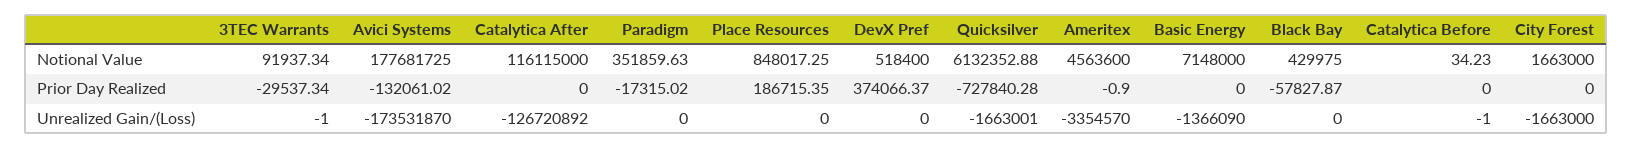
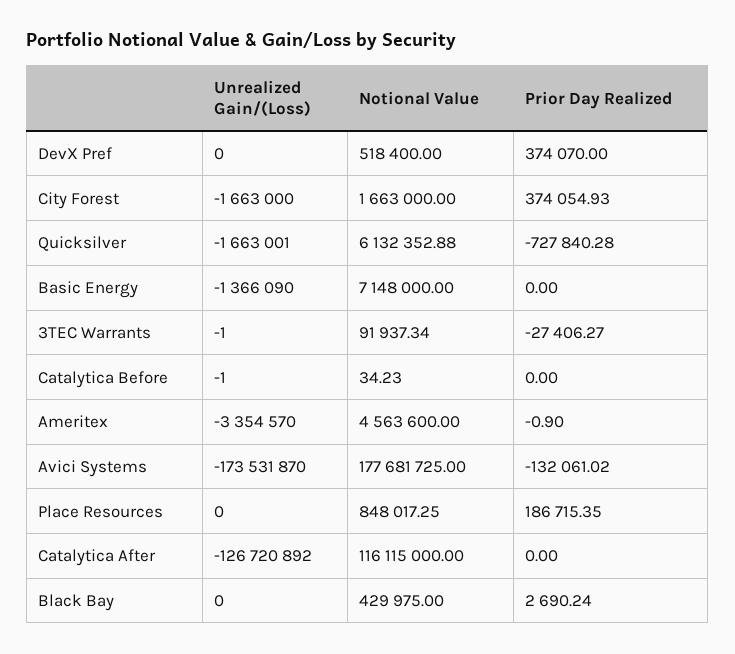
Paradigm, Notional Value: 351859.63 -> none
3TEC Warrants, Prior Day Realized: -29537.34 -> -27406.27
Paradigm, Prior Day Realized: -17315.02 -> none
DevX Pref, Prior Day Realized: 374066.37 -> 374070
Black Bay, Prior Day Realized: -57827.87 -> 2690.24
City Forest, Prior Day Realized: 0 -> 374054.93
Paradigm, Unrealized Gain/(Loss): 0 -> none

